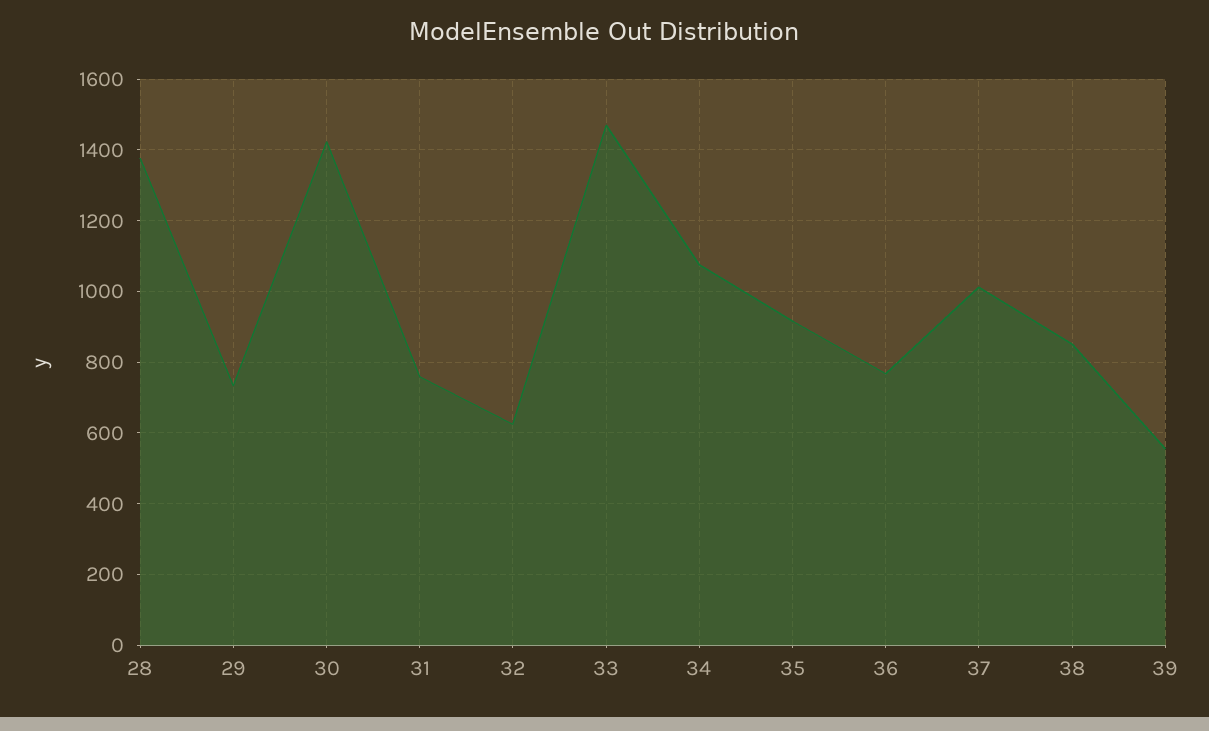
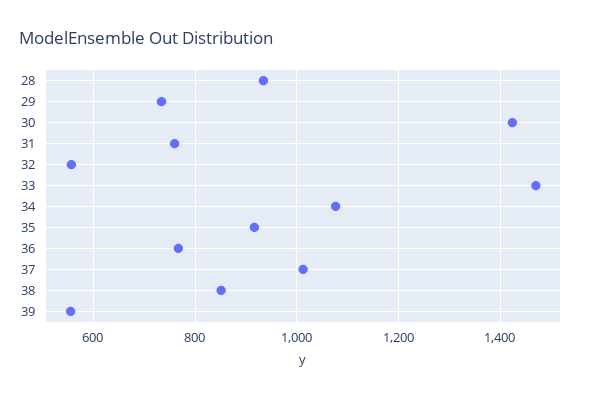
28: 1380 -> 940
32: 620 -> 560

